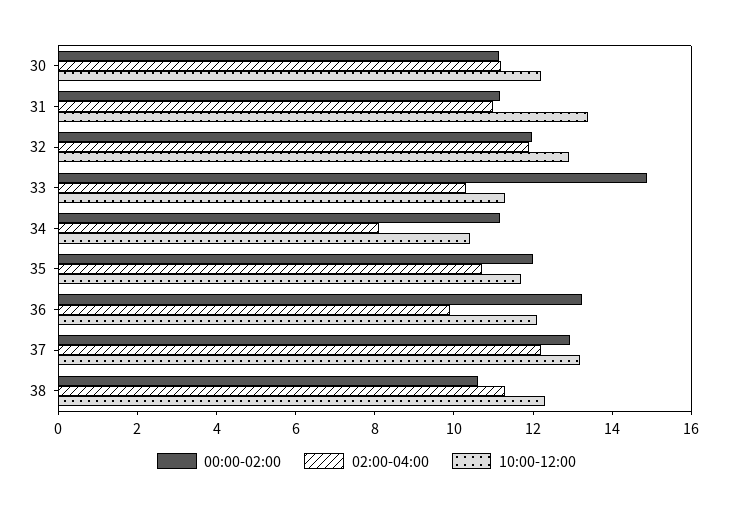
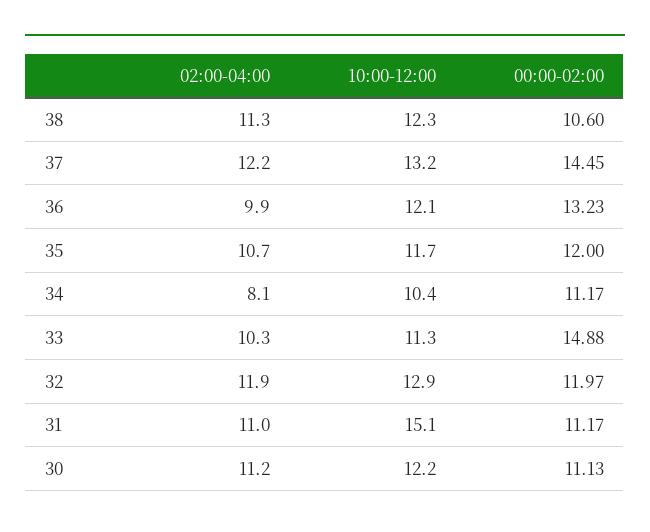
10:00-12:00, 31: 13.5 -> 15.1
00:00-02:00, 37: 13 -> 14.45

